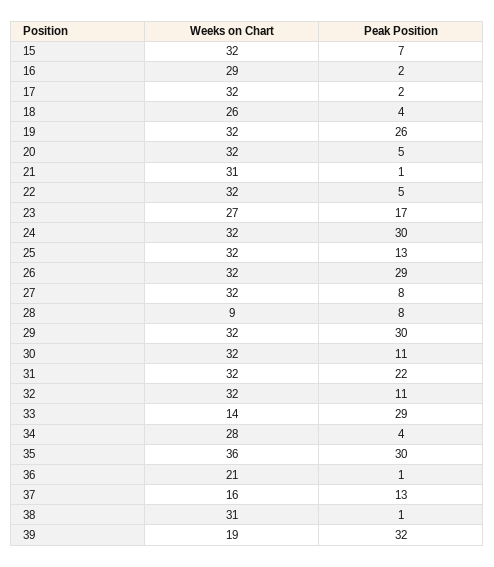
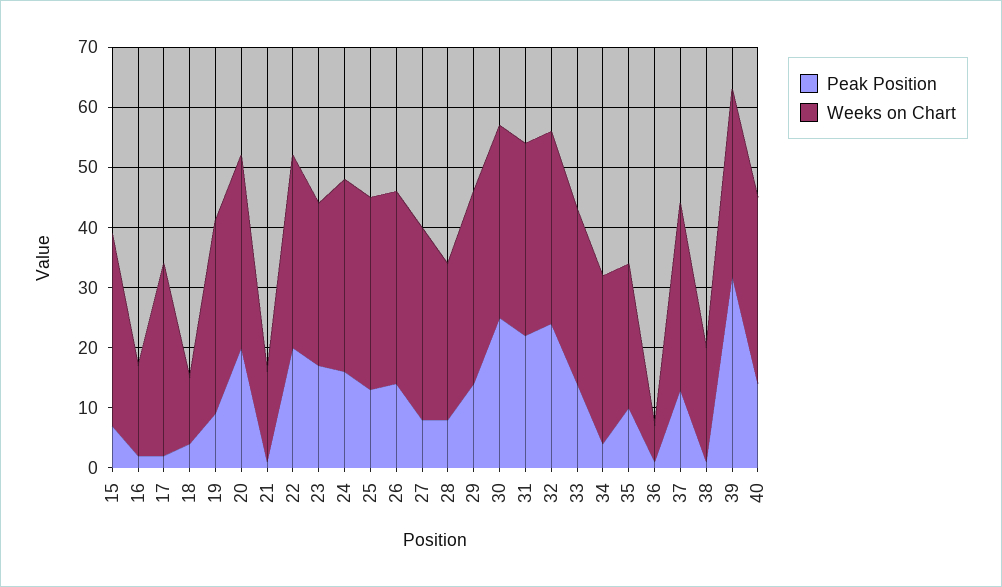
Weeks on Chart, 16: 29 -> 15
Weeks on Chart, 18: 26 -> 10
Peak Position, 19: 26 -> 10
Peak Position, 20: 5 -> 20
Weeks on Chart, 21: 31 -> 15
Peak Position, 22: 5 -> 20
Peak Position, 24: 30 -> 15
Peak Position, 26: 29 -> 15
Weeks on Chart, 28: 9 -> 25
Peak Position, 29: 30 -> 15
Peak Position, 30: 11 -> 25
Peak Position, 32: 11 -> 25
Weeks on Chart, 33: 14 -> 30
Peak Position, 33: 29 -> 15
Weeks on Chart, 35: 36 -> 25
Peak Position, 35: 30 -> 10
Weeks on Chart, 36: 21 -> 5
Weeks on Chart, 37: 16 -> 30
Weeks on Chart, 38: 31 -> 20
Weeks on Chart, 39: 19 -> 30
Peak Position, 40: none -> 15
Weeks on Chart, 40: none -> 30

